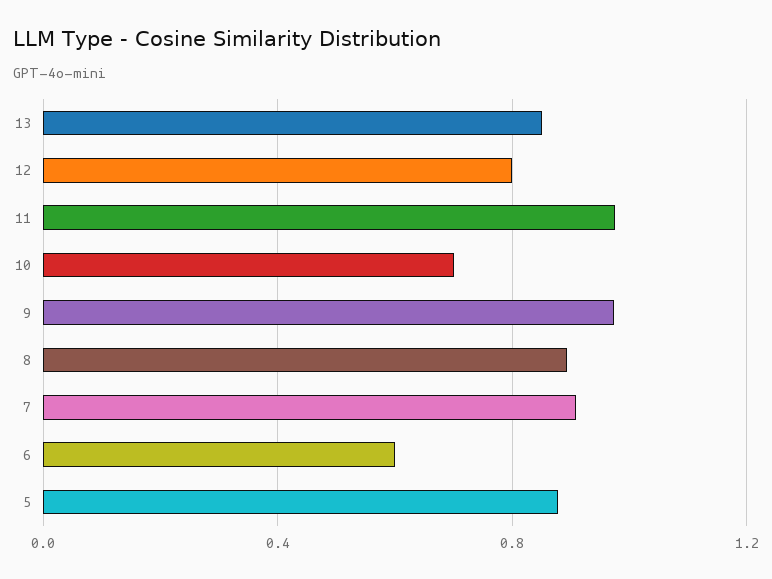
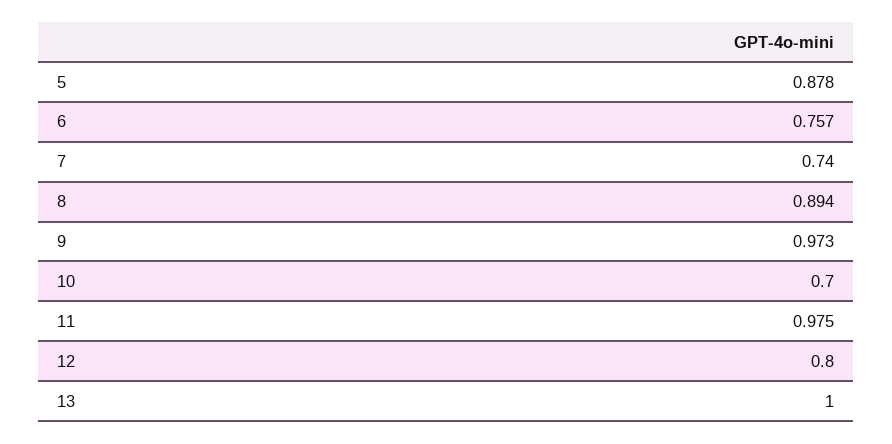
13: 0.85 -> 1
7: 0.9 -> 0.74
6: 0.6 -> 0.757

